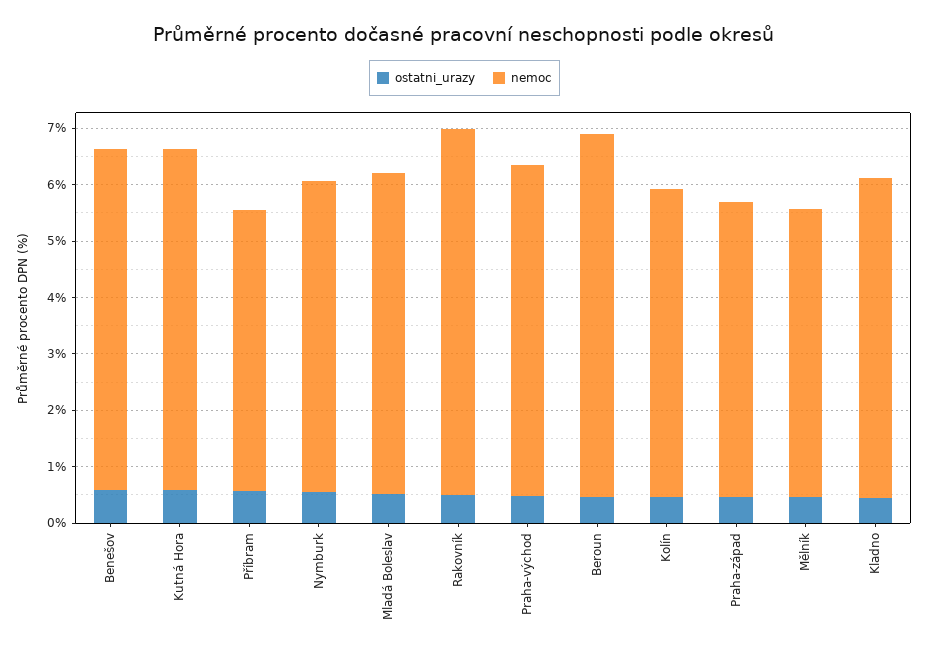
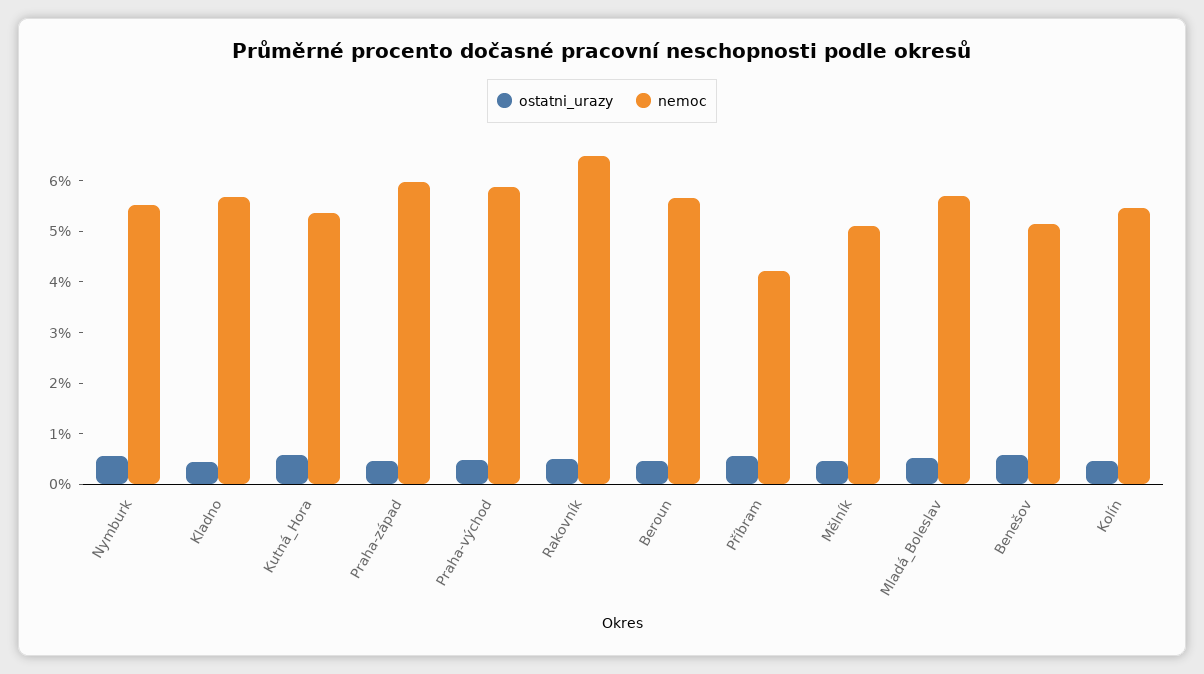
nemoc, Benešov: 6 -> 5.2
nemoc, Kutná Hora: 6 -> 5.4
nemoc, Příbram: 5 -> 4.2
nemoc, Beroun: 6.4 -> 5.6
nemoc, Praha-západ: 5.2 -> 6

